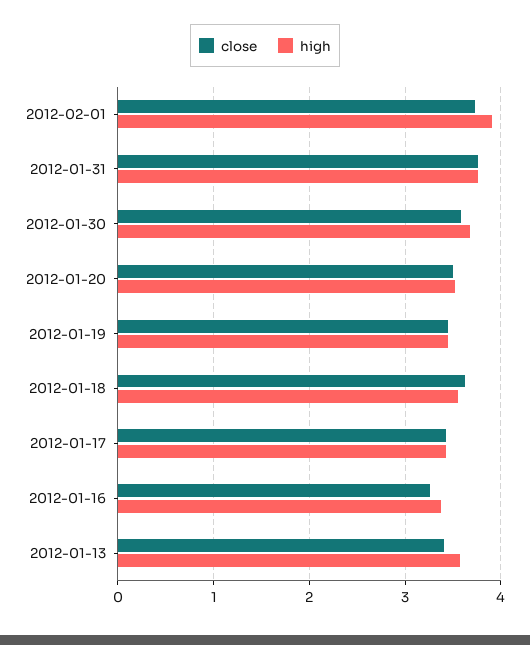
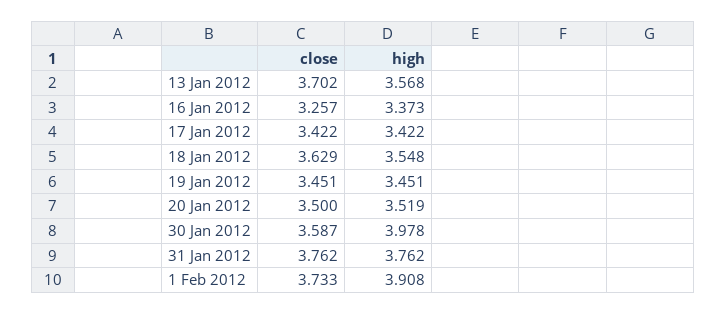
high, 2012-01-30: 3.7 -> 3.978
close, 2012-01-13: 3.4 -> 3.702

